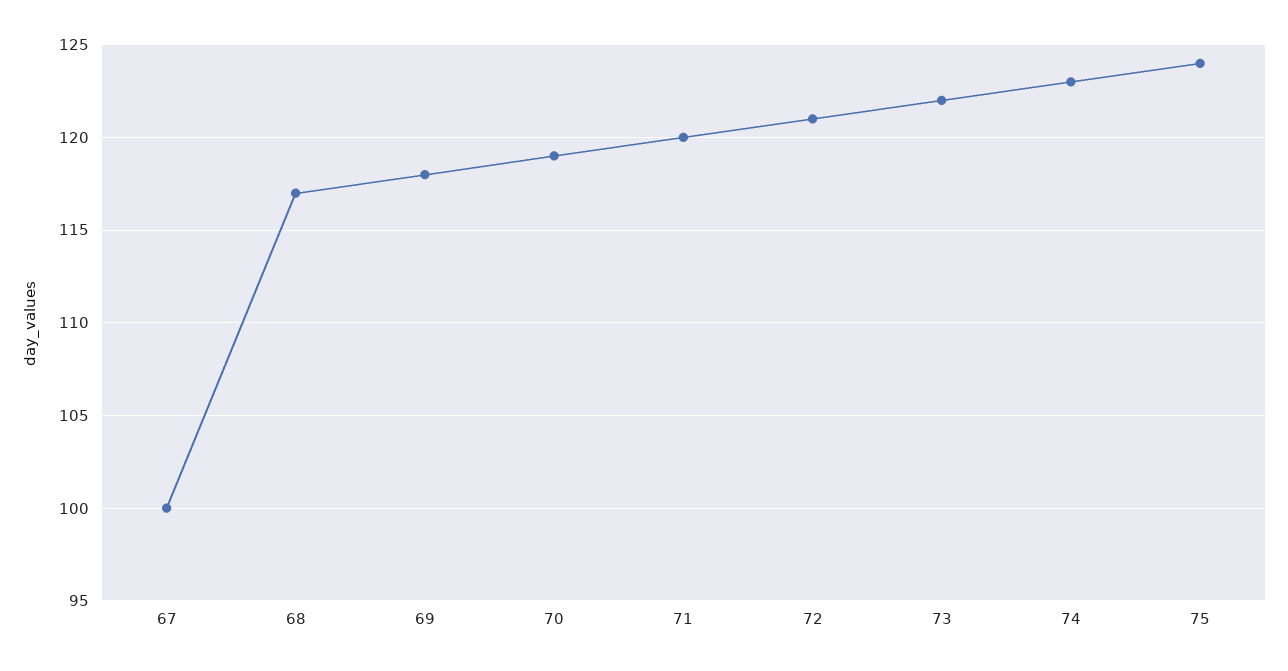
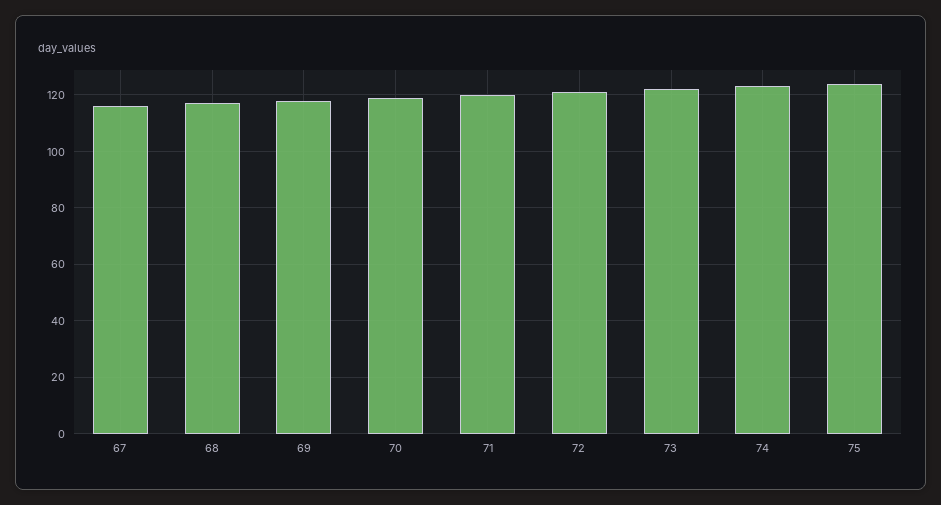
67: 100 -> 115

